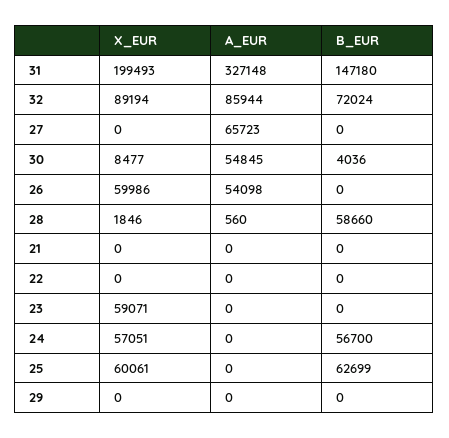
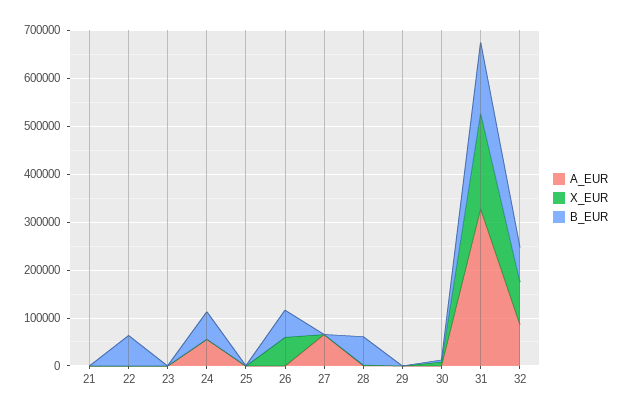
A_EUR, 30: 54845 -> 0
A_EUR, 26: 54098 -> 0
B_EUR, 26: 0 -> 60000
B_EUR, 22: 0 -> 60000
X_EUR, 23: 59071 -> 0
X_EUR, 24: 57051 -> 0
A_EUR, 24: 0 -> 60000
X_EUR, 25: 60061 -> 0
B_EUR, 25: 62699 -> 0

